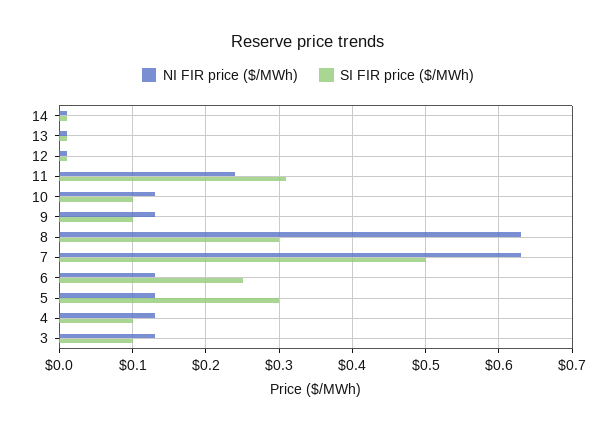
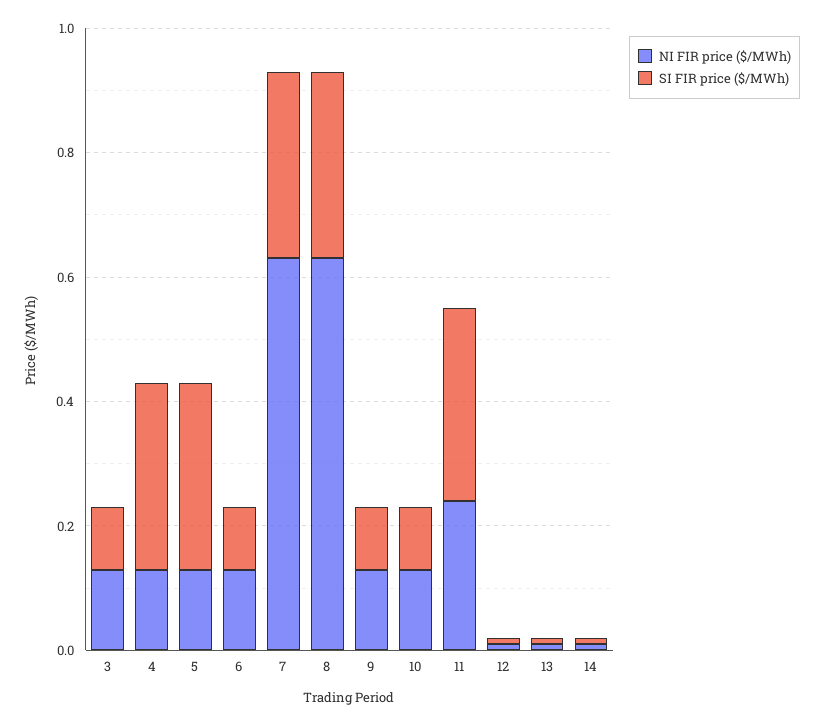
SI FIR price ($/MWh), 7: 0.5 -> 0.3
SI FIR price ($/MWh), 6: 0.25 -> 0.1
SI FIR price ($/MWh), 4: 0.1 -> 0.3

